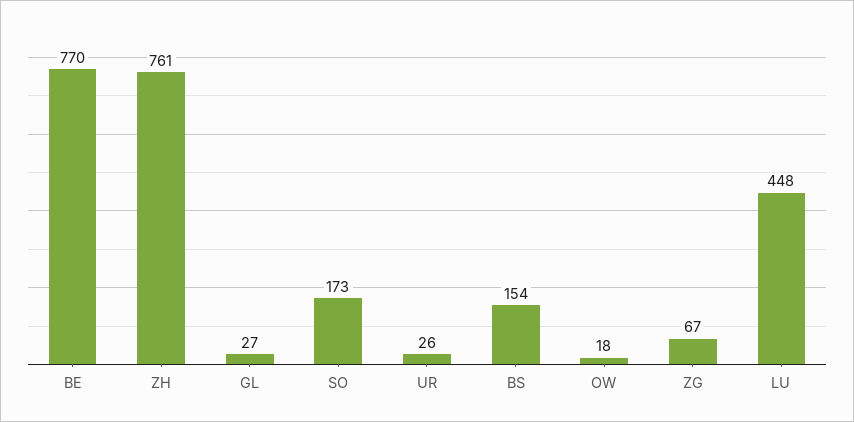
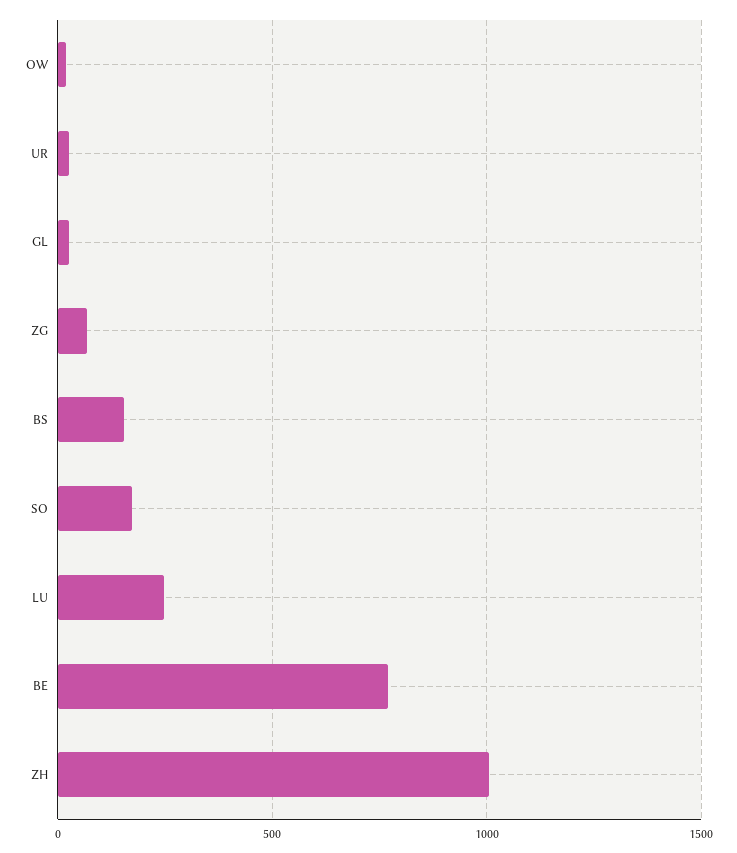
ZH: 761 -> 1000
LU: 448 -> 250

